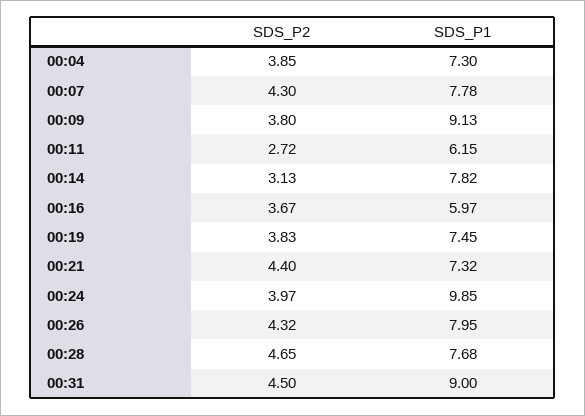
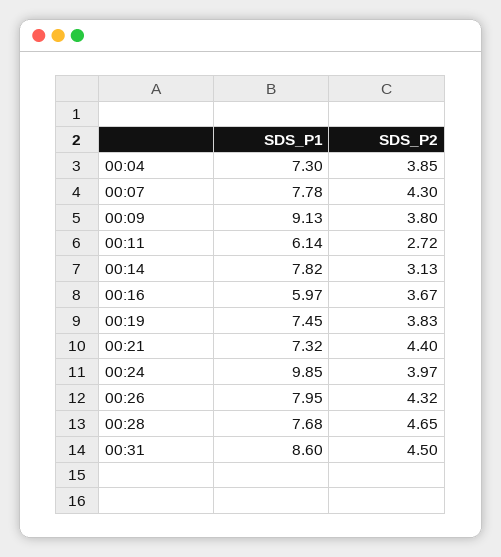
SDS_P1, 00:11: 6.15 -> 6.14
SDS_P1, 00:31: 9 -> 8.6

